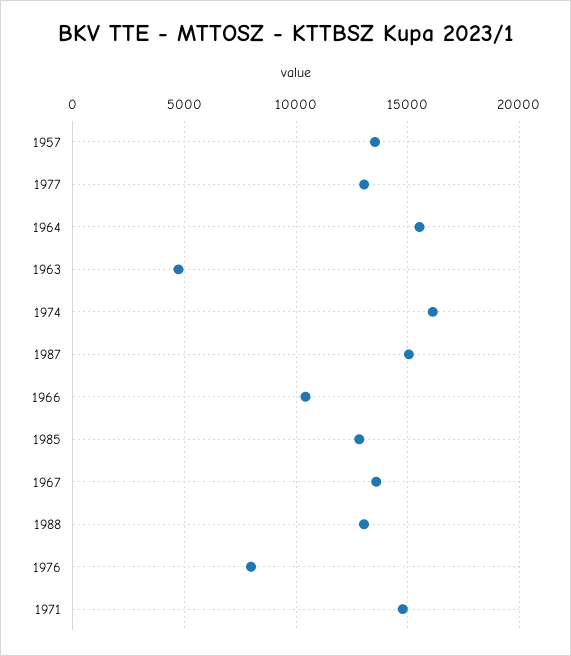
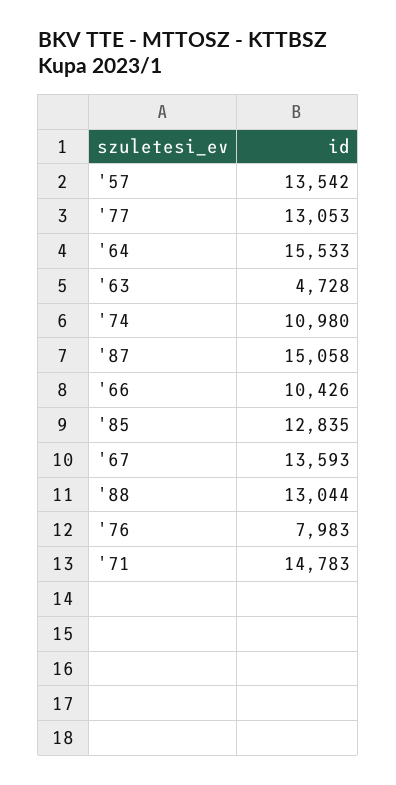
1974: 16000 -> 10980

